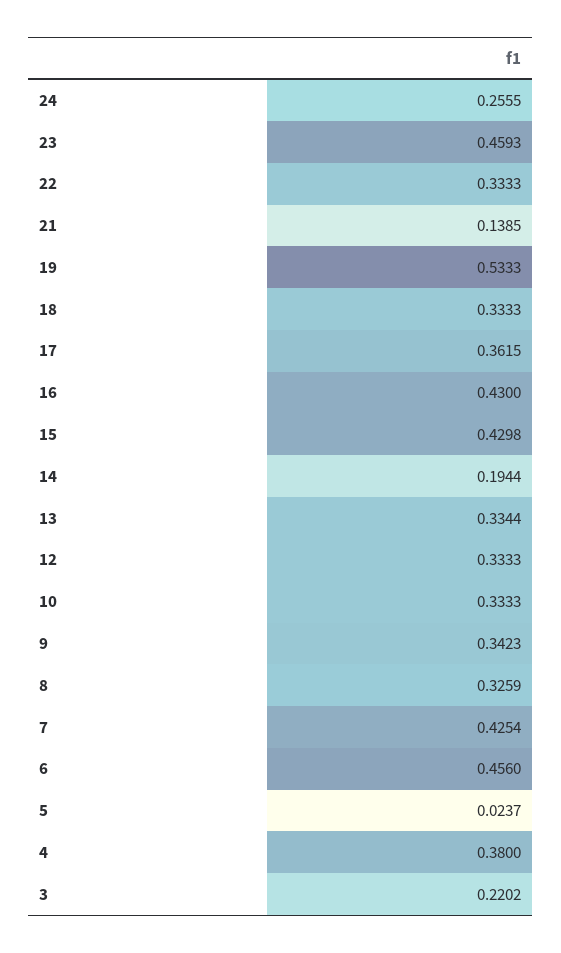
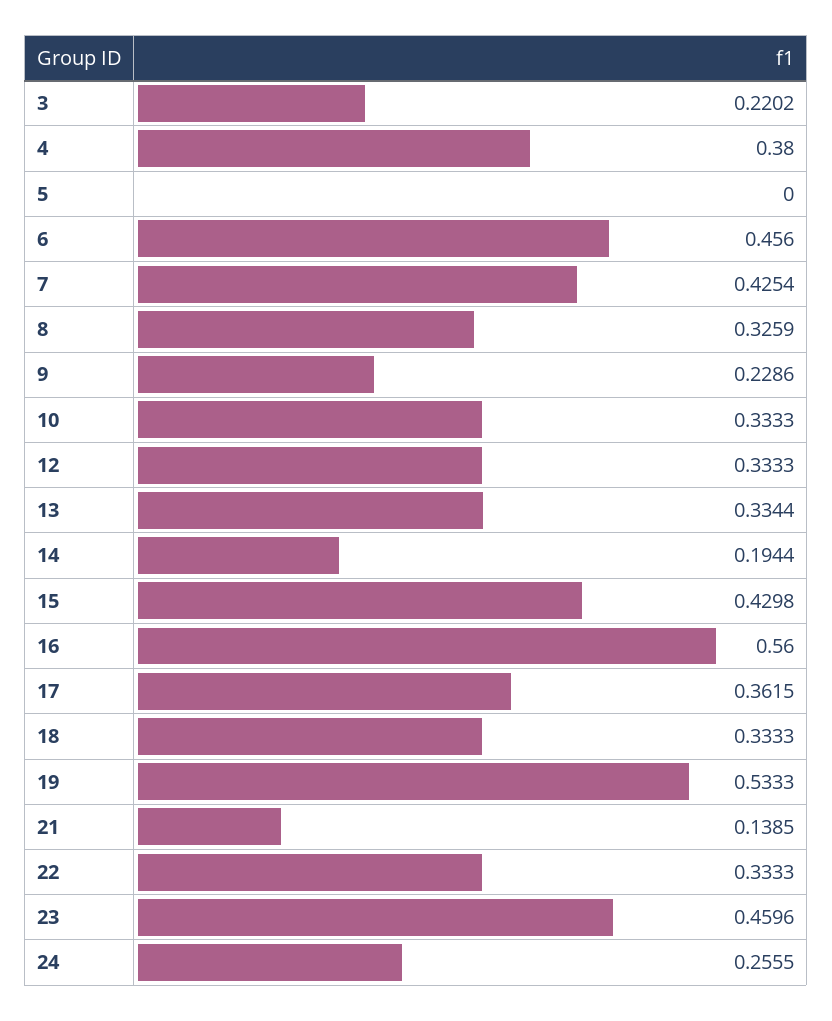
23: 0.4593 -> 0.4596
16: 0.43 -> 0.56
9: 0.3423 -> 0.2286
5: 0.0237 -> 0

